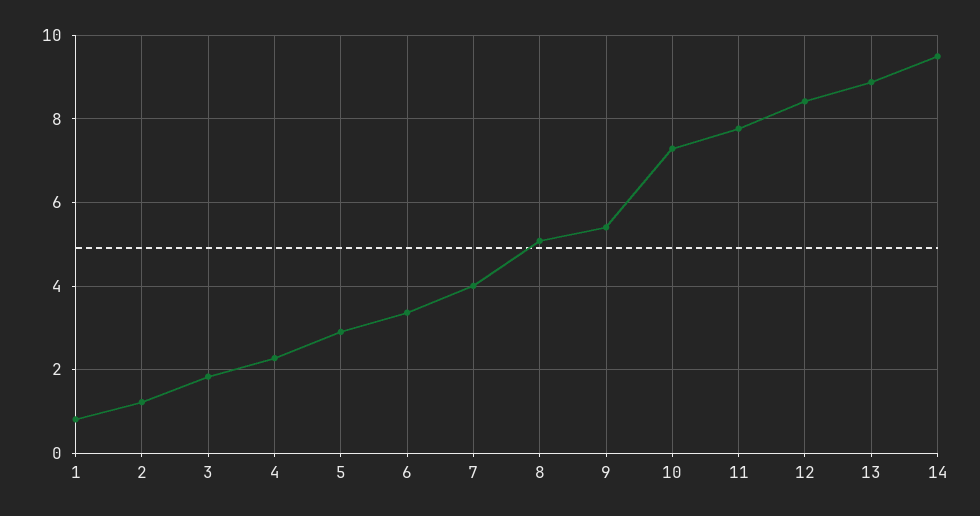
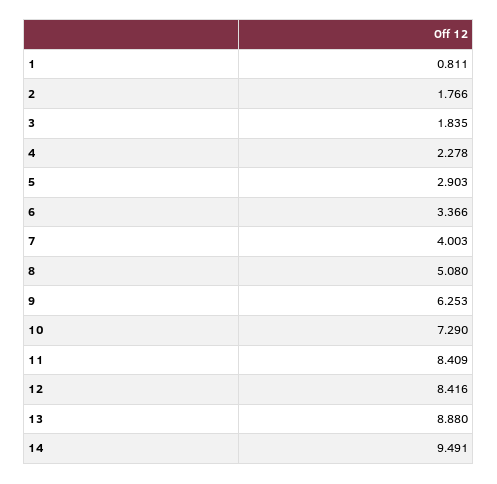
2: 1.2 -> 1.766
9: 5.4 -> 6.253
11: 7.8 -> 8.409

